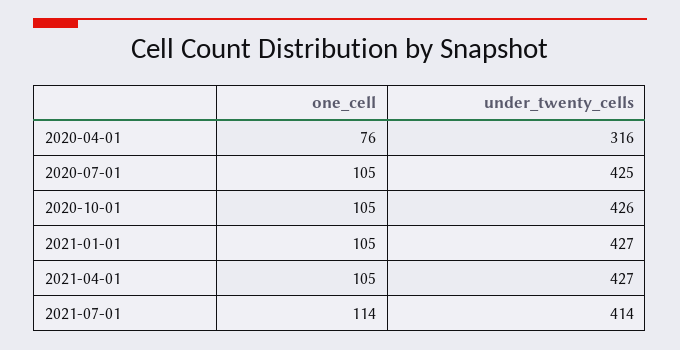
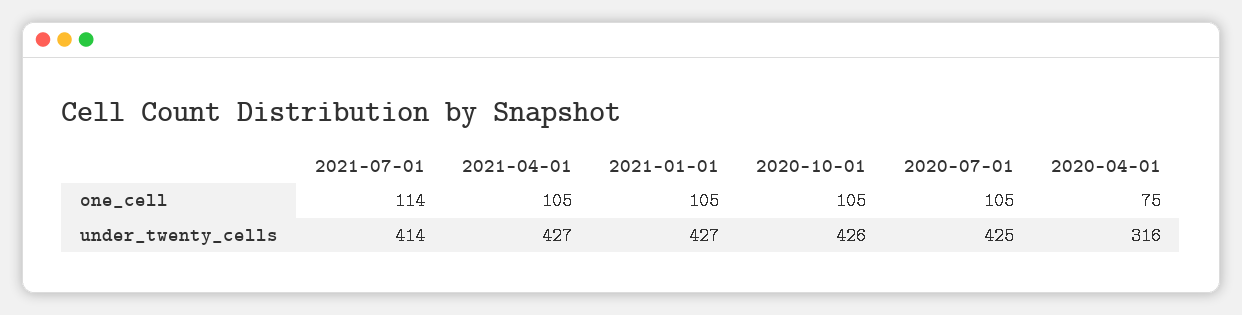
one_cell, 2020-04-01: 76 -> 75

